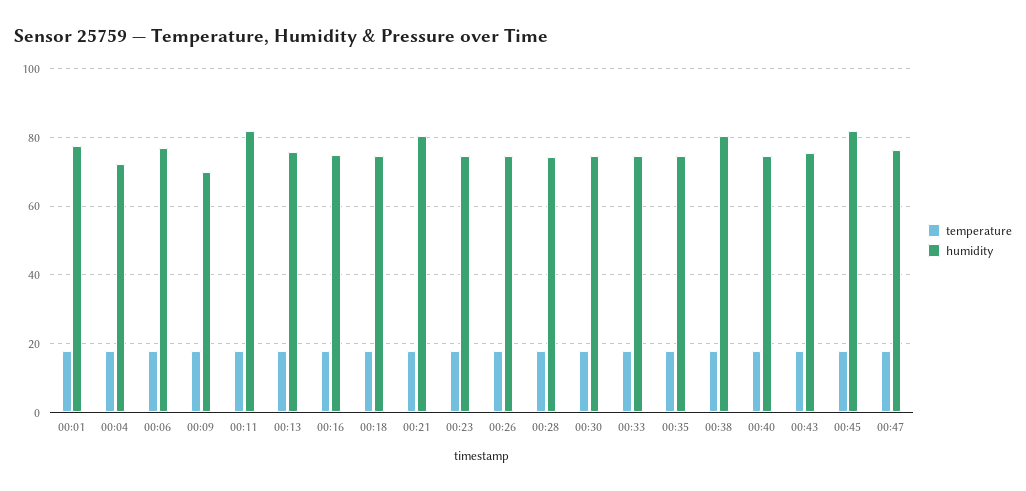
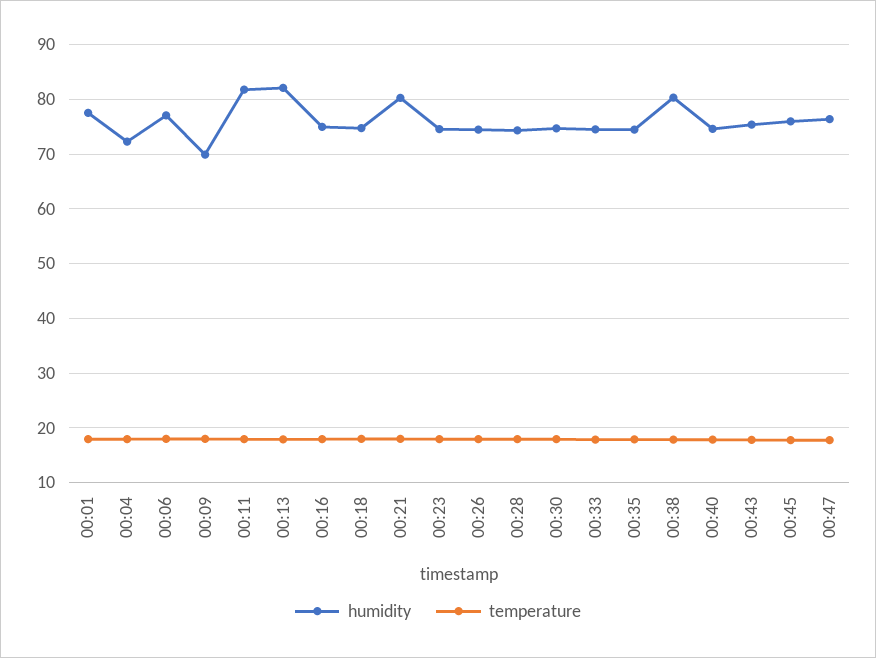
humidity, 00:13: 76 -> 82
humidity, 00:45: 82 -> 76

